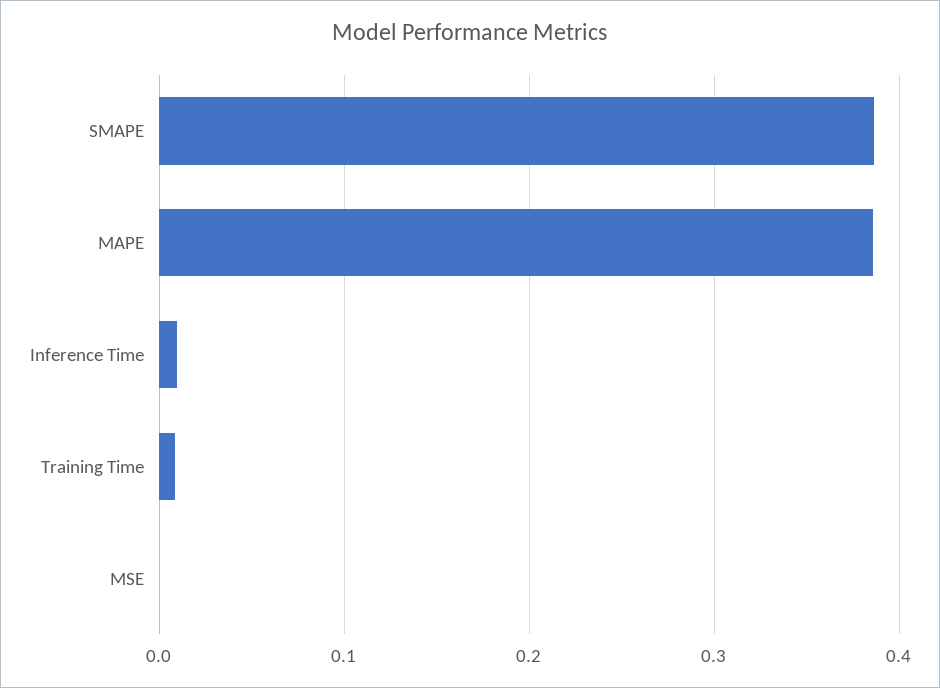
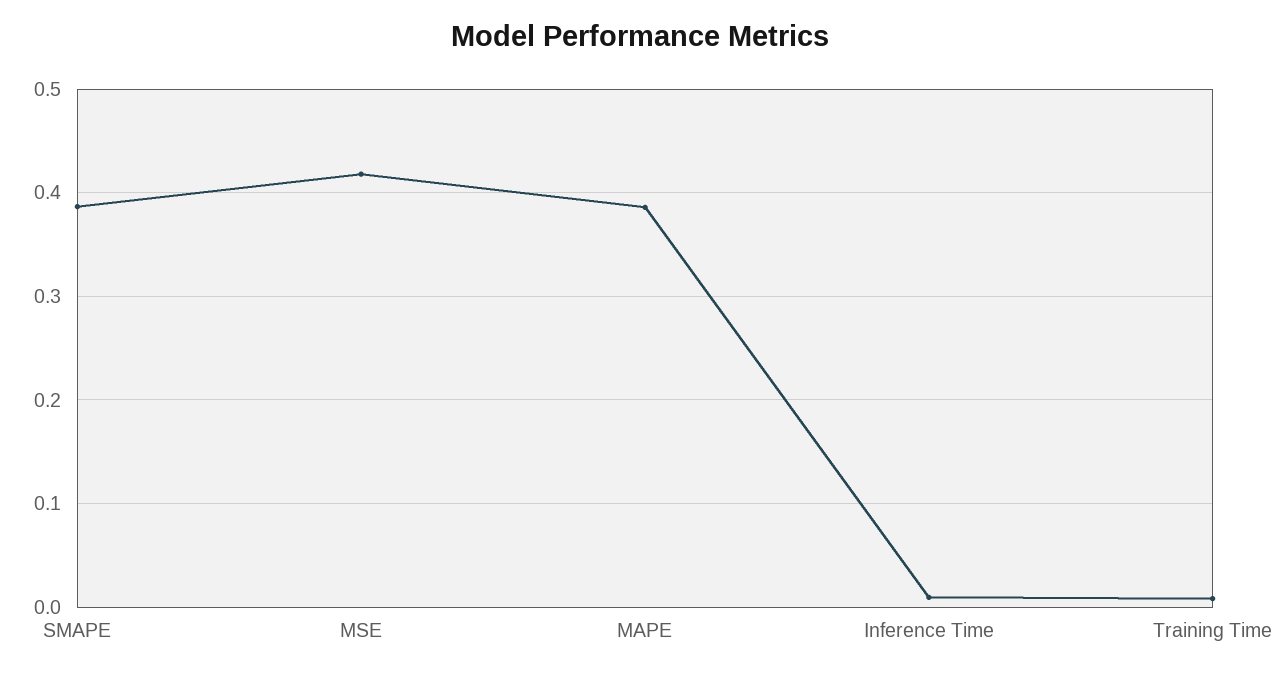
MSE: 0 -> 0.42

